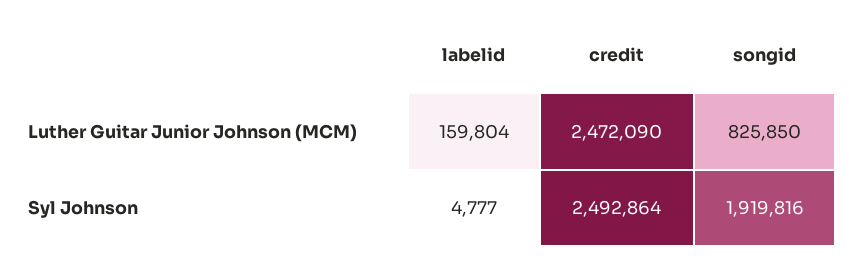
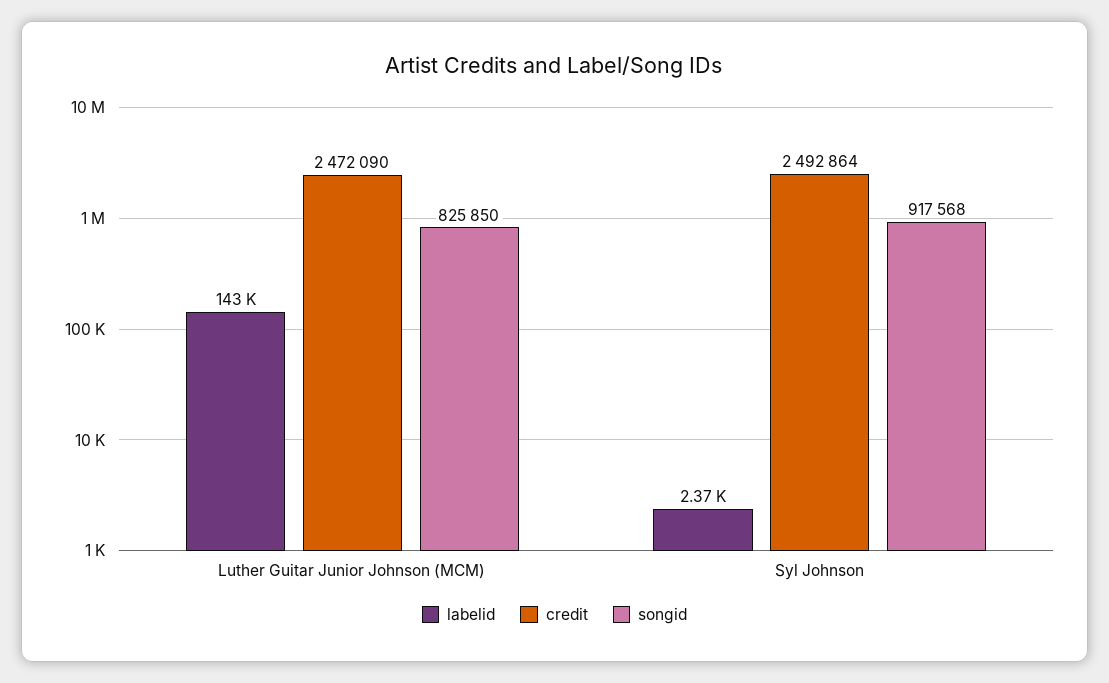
labelid, Luther Guitar Junior Johnson (MCM): 159804 -> 143000
labelid, Syl Johnson: 4777 -> 2370
songid, Syl Johnson: 1919816 -> 917568

